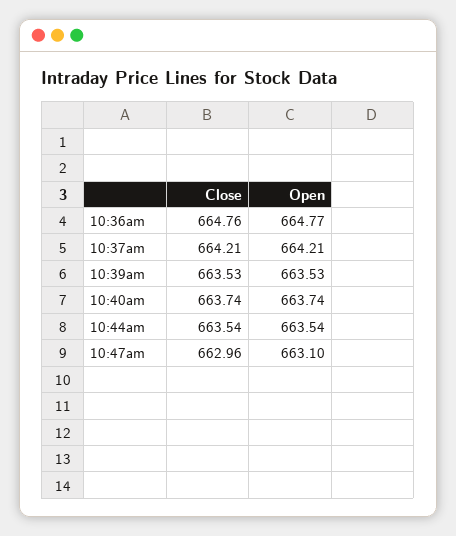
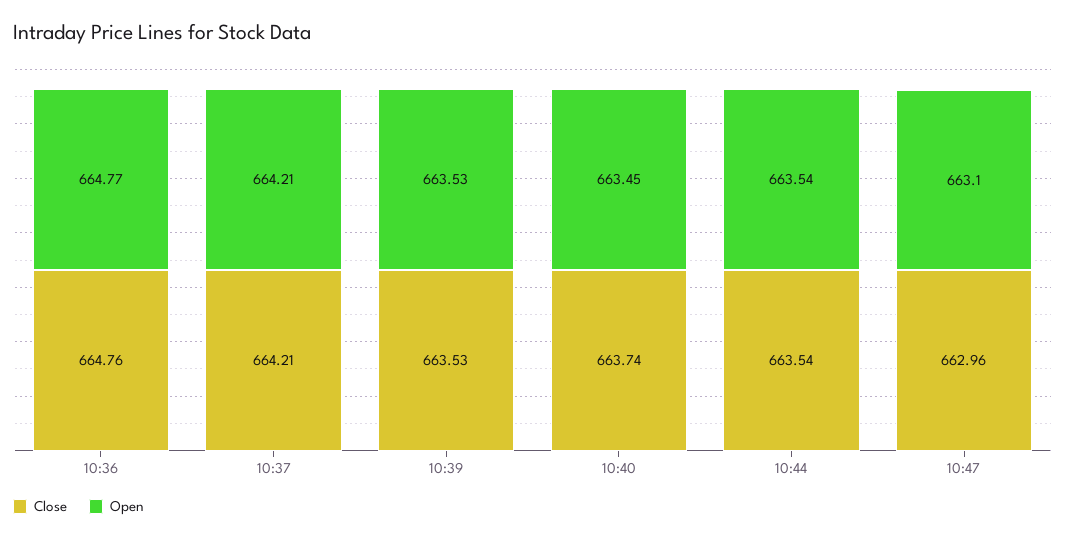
Open, 10:40am: 663.74 -> 663.45

